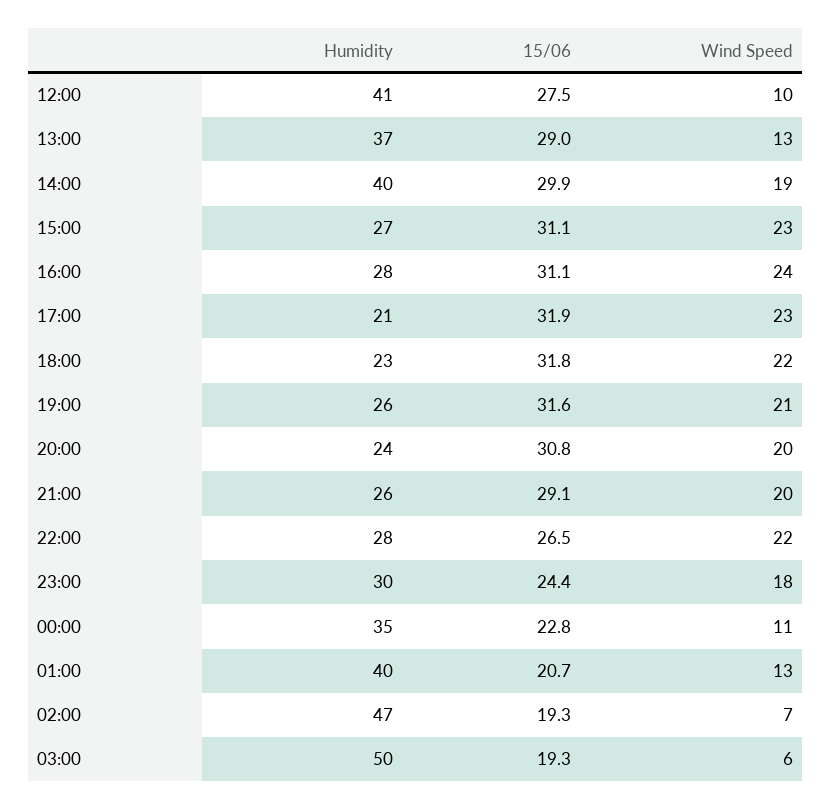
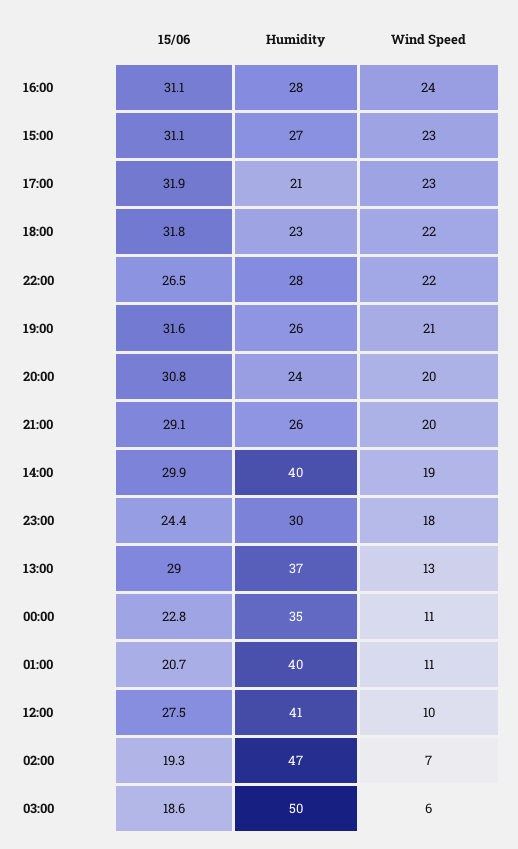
Wind Speed, 01:00: 13 -> 11
15/06, 03:00: 19.3 -> 18.6

